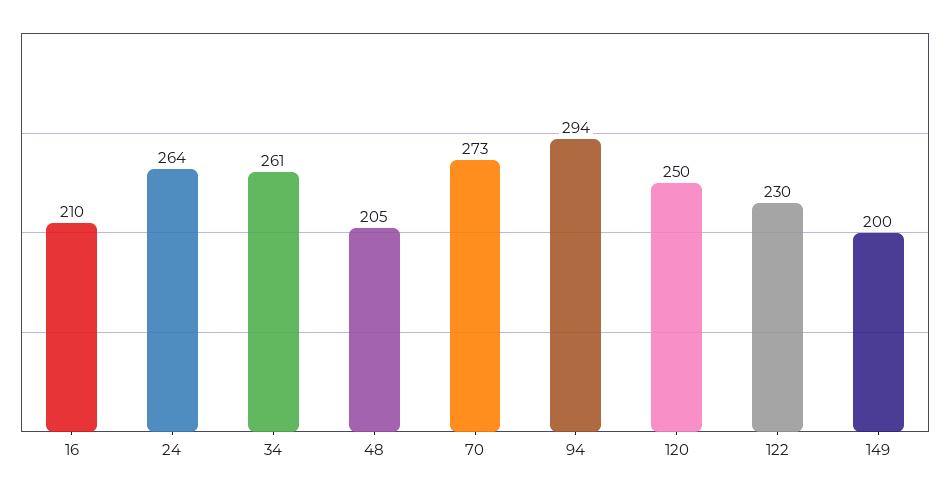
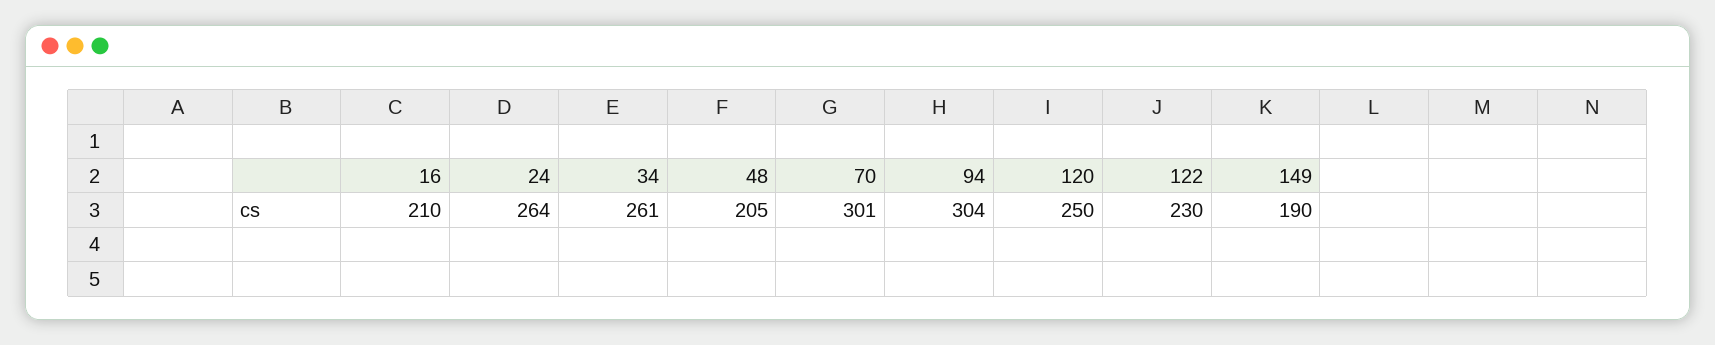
70: 273 -> 301
94: 294 -> 304
149: 200 -> 190

